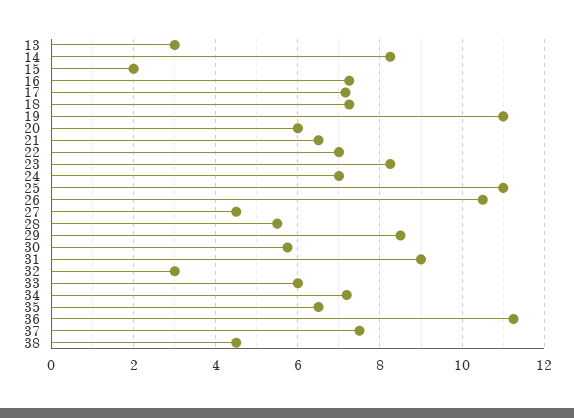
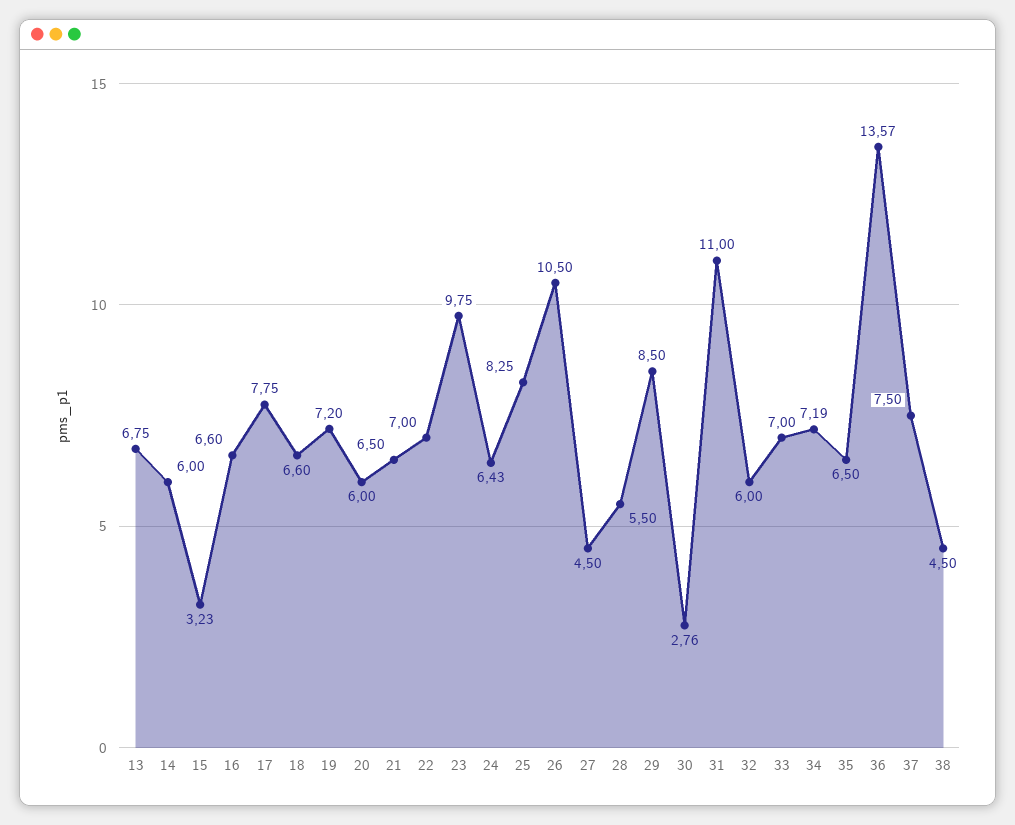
13: 3 -> 6.75
14: 8.2 -> 6
15: 2 -> 3.23
16: 7.2 -> 6.6
17: 7.2 -> 7.75
18: 7.2 -> 6.6
19: 11 -> 7.2
23: 8.2 -> 9.75
24: 7 -> 6.43
25: 11 -> 8.25
30: 5.8 -> 2.76
31: 9 -> 11
32: 3 -> 6
33: 6 -> 7
36: 11.2 -> 13.57

